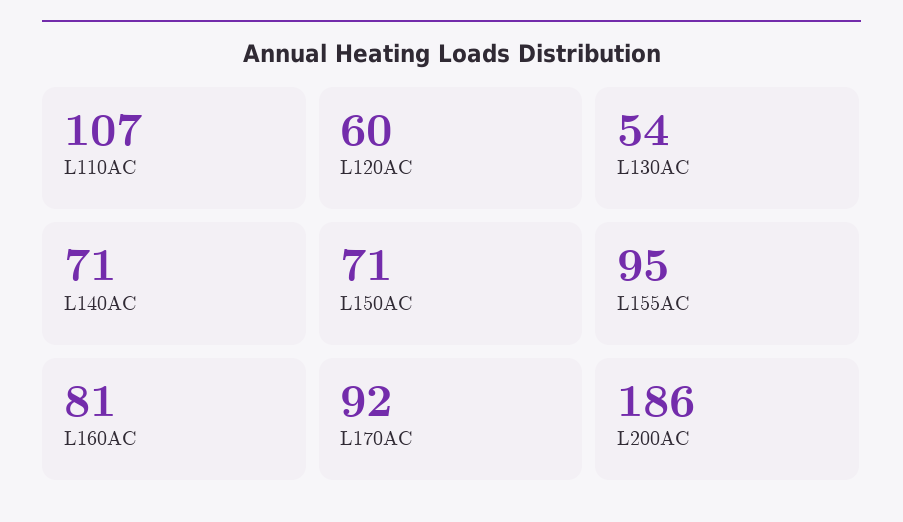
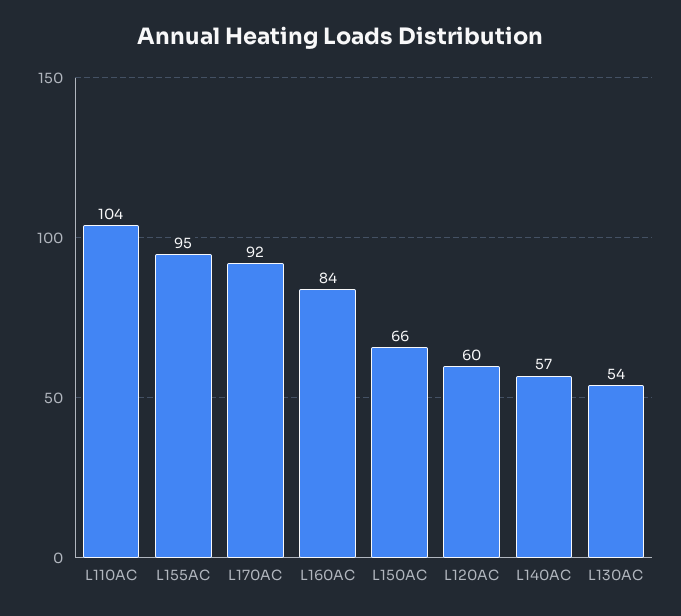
L110AC: 107 -> 104
L140AC: 71 -> 57
L150AC: 71 -> 66
L160AC: 81 -> 84
L200AC: 186 -> none

